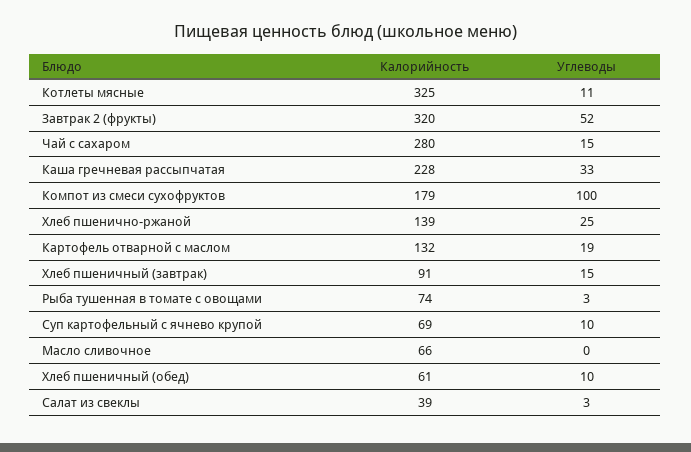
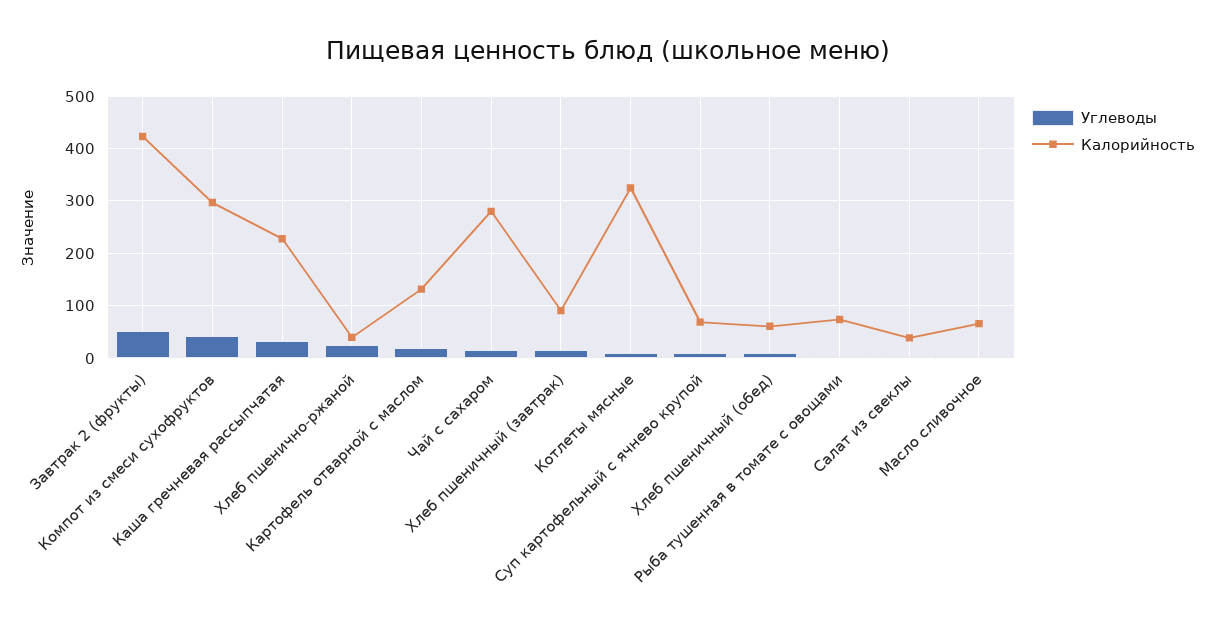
Калорийность, Завтрак 2 (фрукты): 320 -> 420
Калорийность, Компот из смеси сухофруктов: 179 -> 300
Углеводы, Компот из смеси сухофруктов: 100 -> 40
Калорийность, Хлеб пшенично-ржаной: 139 -> 40

